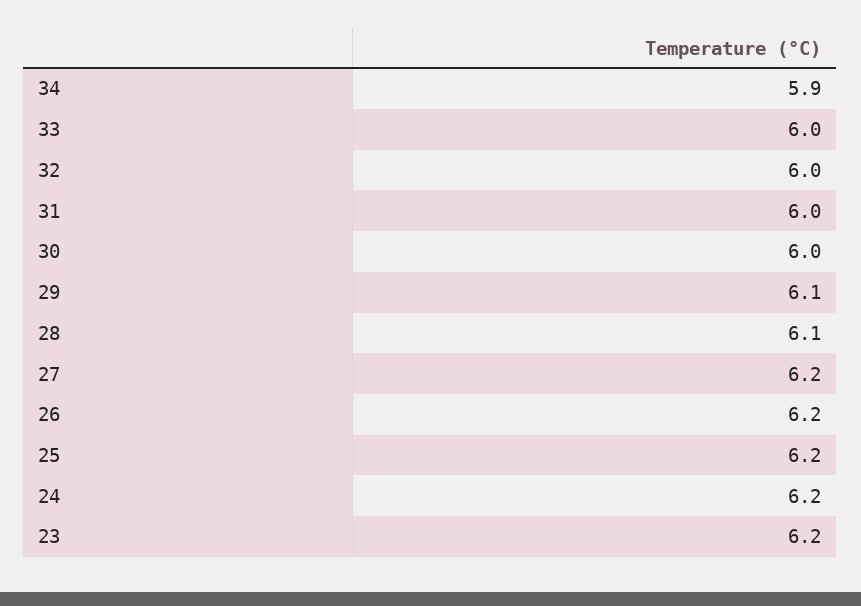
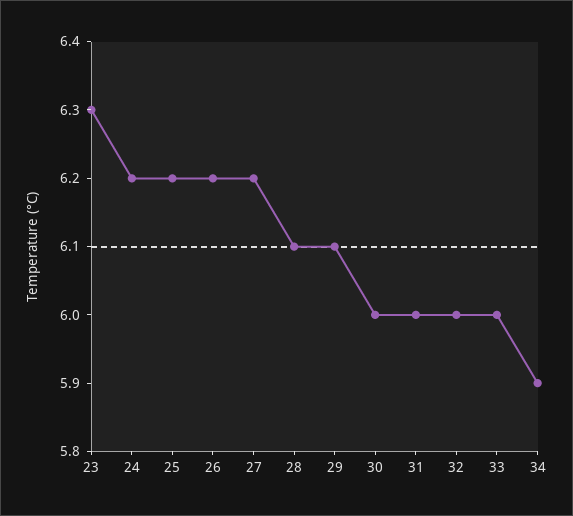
23: 6.2 -> 6.3

